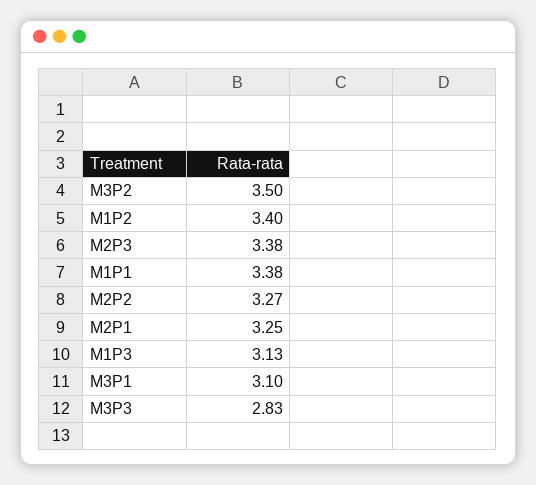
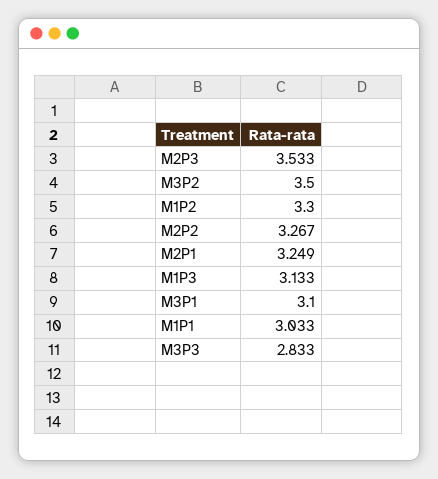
M1P2: 3.4 -> 3.3
M2P3: 3.38 -> 3.533
M1P1: 3.38 -> 3.033

